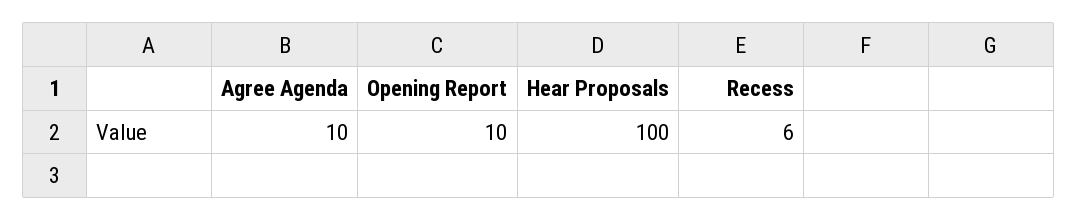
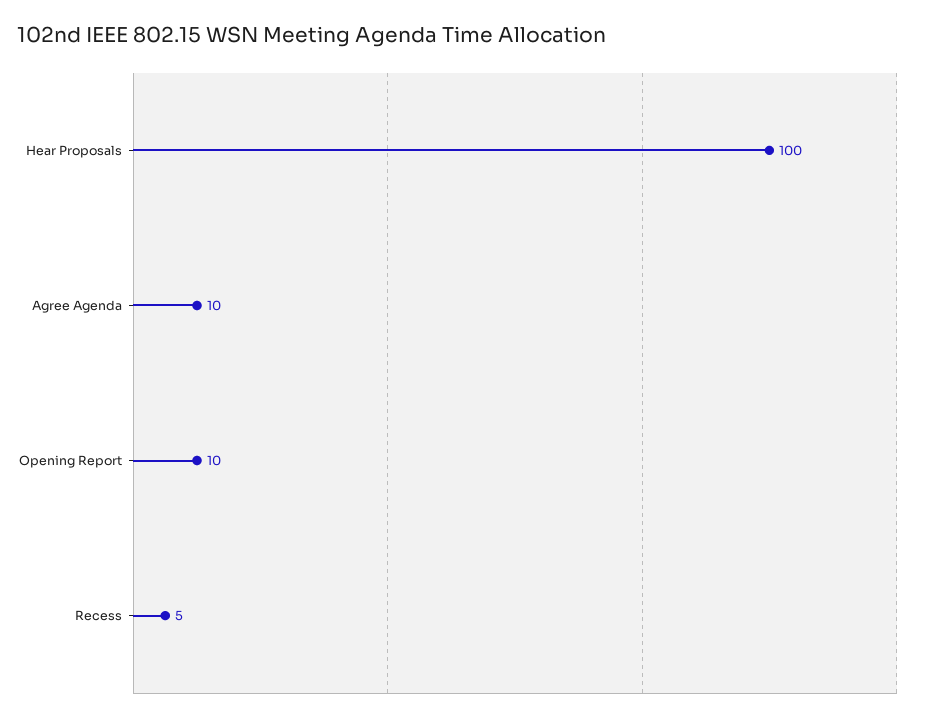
Recess: 6 -> 5

